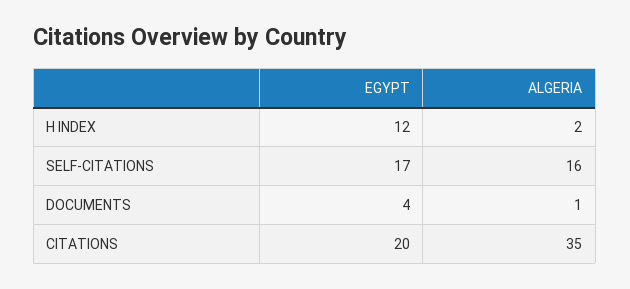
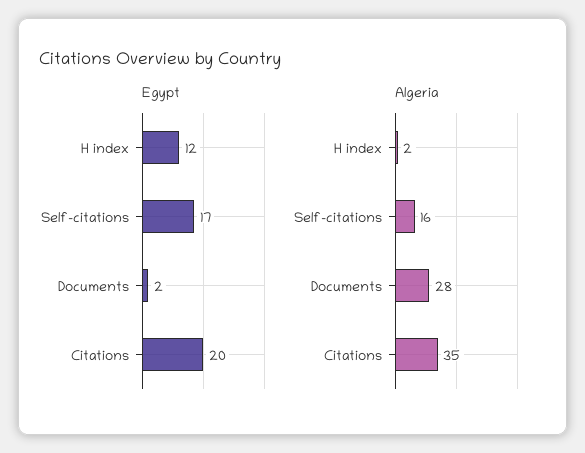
EGYPT, DOCUMENTS: 4 -> 2
ALGERIA, DOCUMENTS: 1 -> 28

